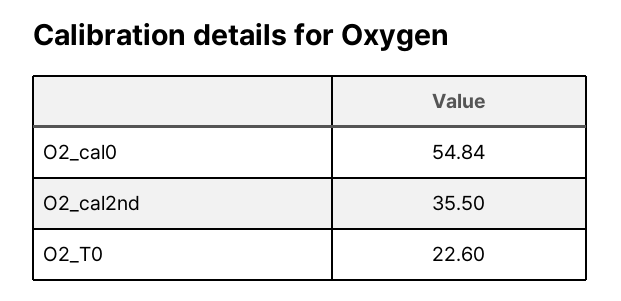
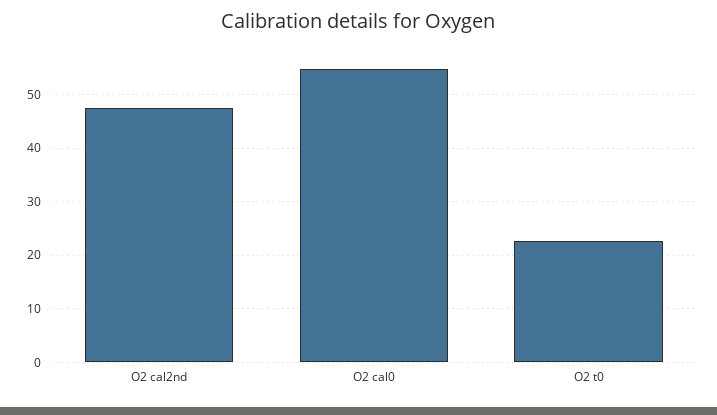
O2_cal2nd: 35.5 -> 48

